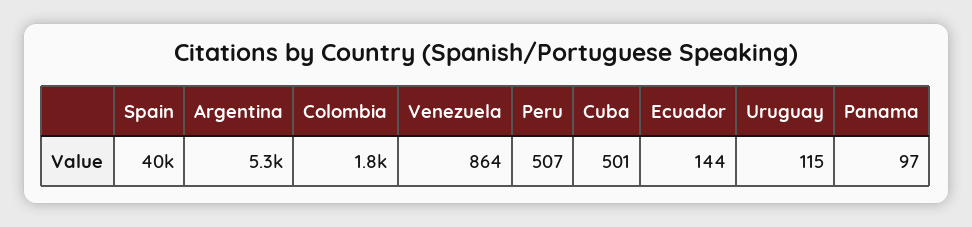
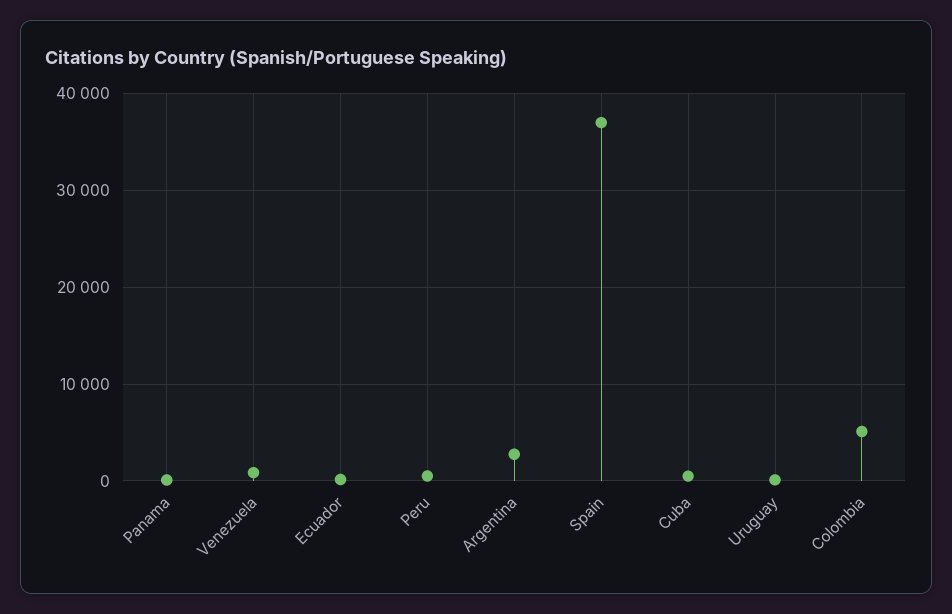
Spain: 40000 -> 37000
Argentina: 5300 -> 3000
Colombia: 1800 -> 5000

